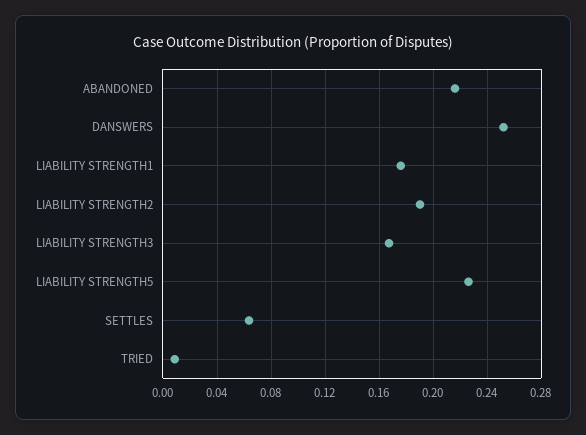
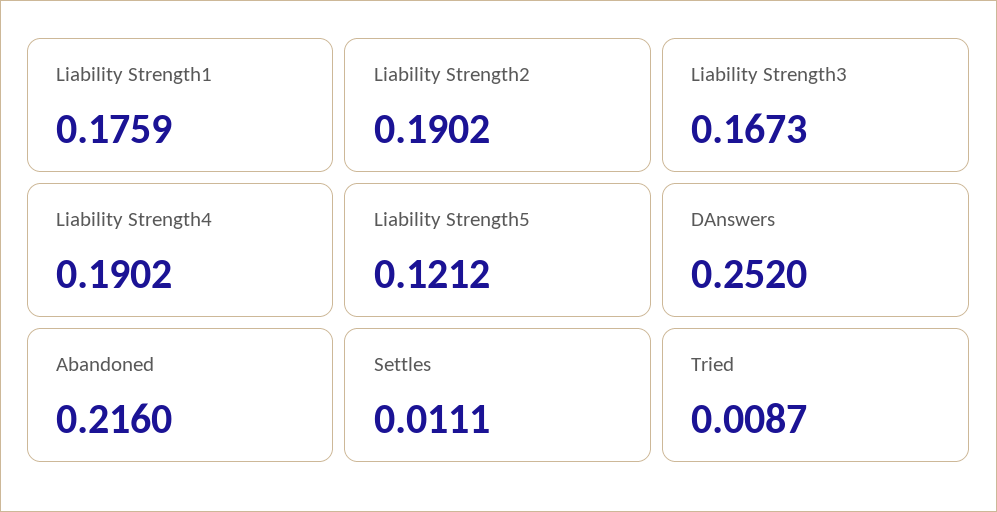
LIABILITY STRENGTH5: 0.225 -> 0.1212
SETTLES: 0.065 -> 0.0111
Liability Strength4: none -> 0.1902

